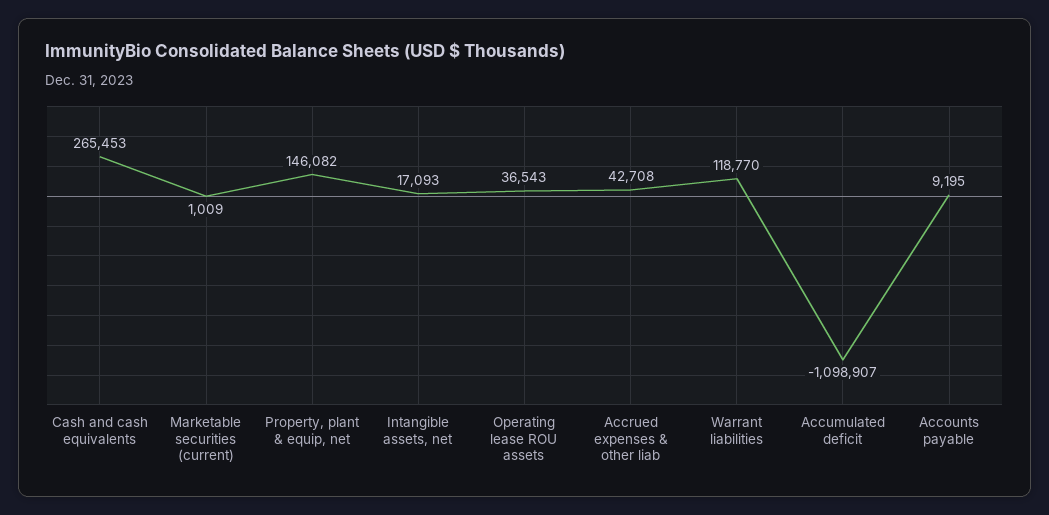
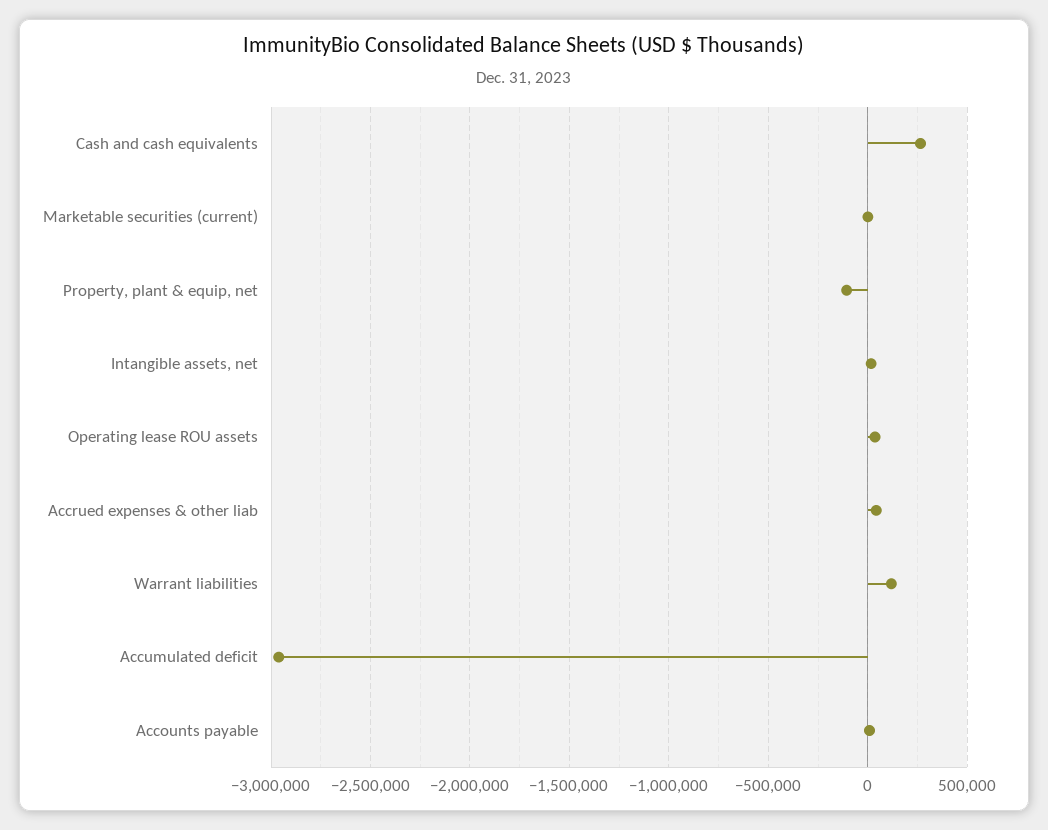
Property, plant & equip, net: 146082 -> -100000
Accumulated deficit: -1098907 -> -2950000

